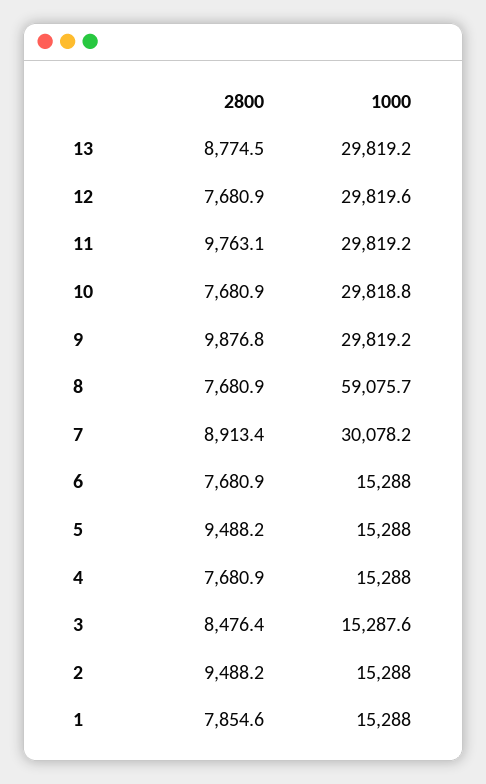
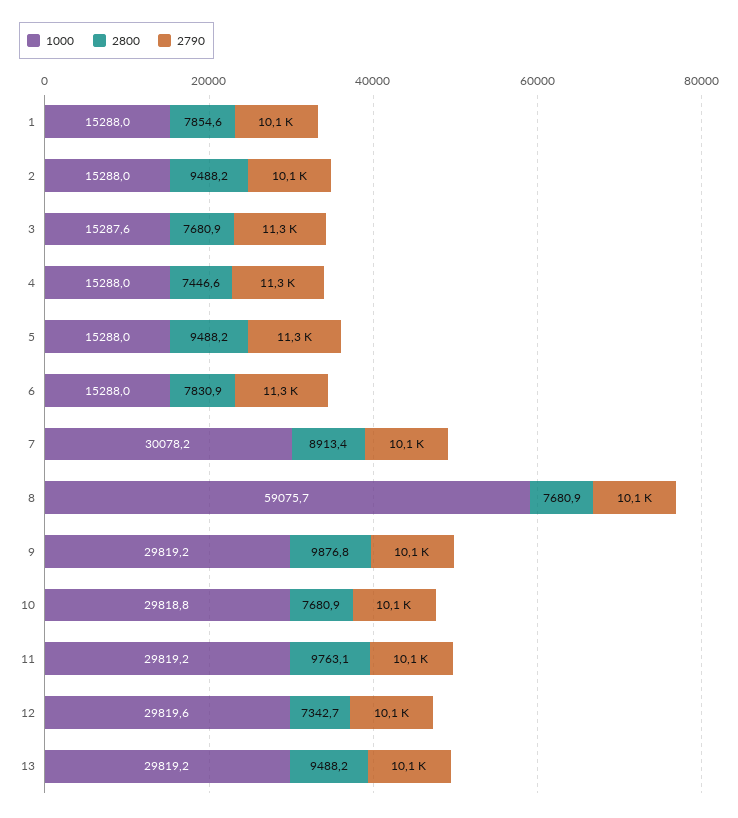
2800, 13: 8774.5 -> 9488.2
2800, 12: 7680.9 -> 7342.7
2800, 6: 7680.9 -> 7830.9
2800, 4: 7680.9 -> 7446.6
2800, 3: 8476.4 -> 7680.9
2790, 1: none -> 10100
2790, 2: none -> 10100
2790, 3: none -> 11300
2790, 4: none -> 11300
2790, 5: none -> 11300
2790, 6: none -> 11300
2790, 7: none -> 10100
2790, 8: none -> 10100
2790, 9: none -> 10100
2790, 10: none -> 10100
2790, 11: none -> 10100
2790, 12: none -> 10100
2790, 13: none -> 10100

